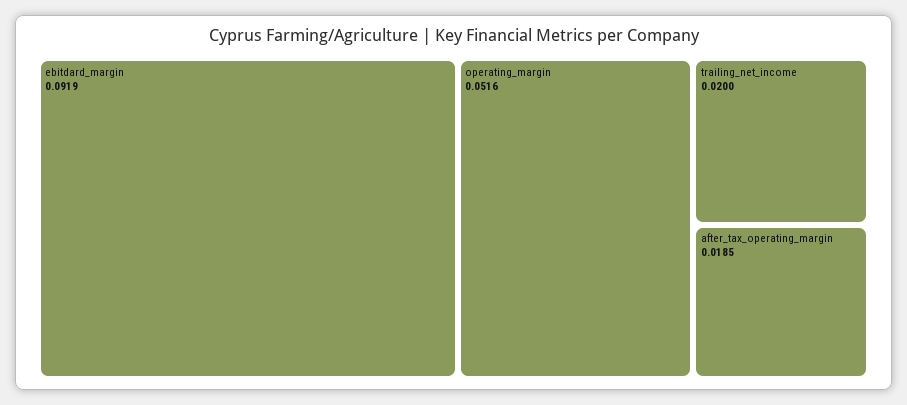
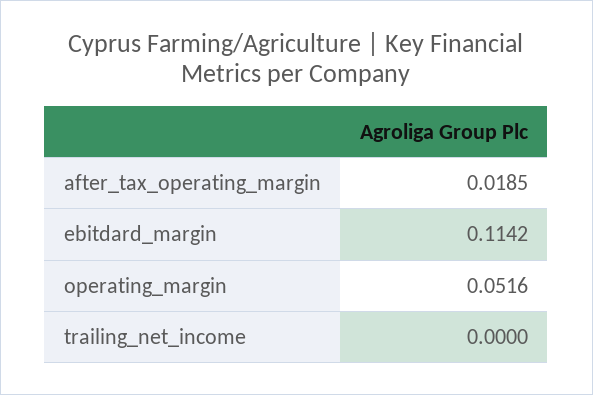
ebitdard_margin: 0.0919 -> 0.1142
trailing_net_income: 0.02 -> 0

